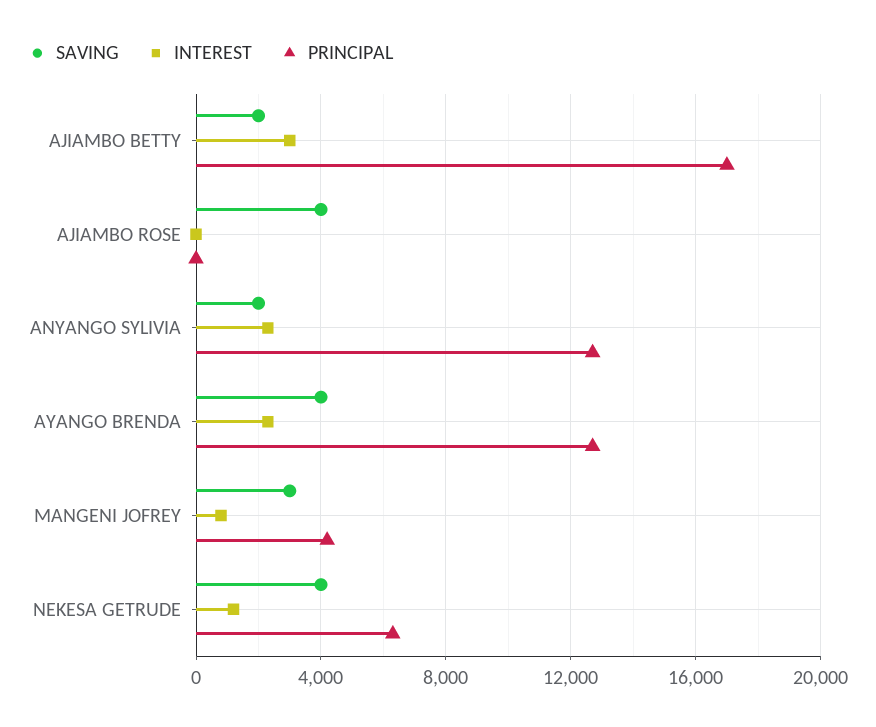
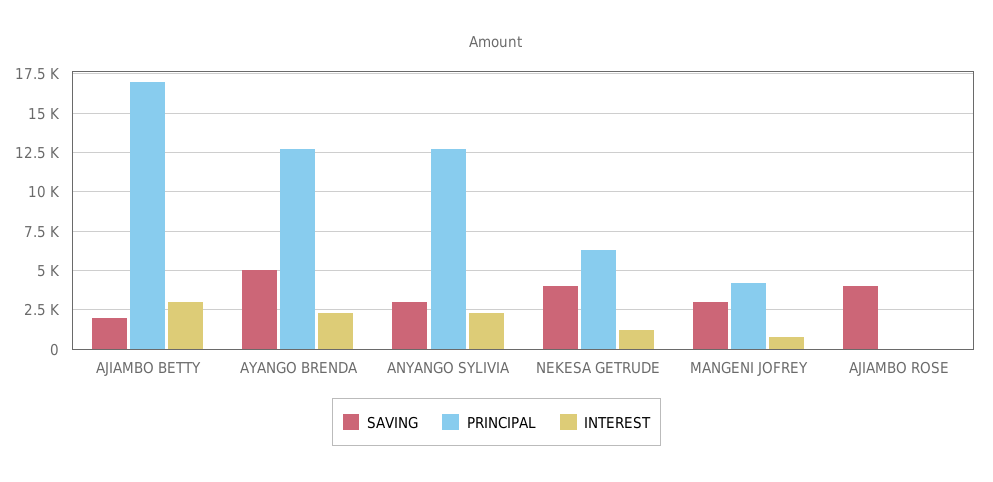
SAVING, ANYANGO SYLIVIA: 2000 -> 3000
SAVING, AYANGO BRENDA: 4000 -> 5000

